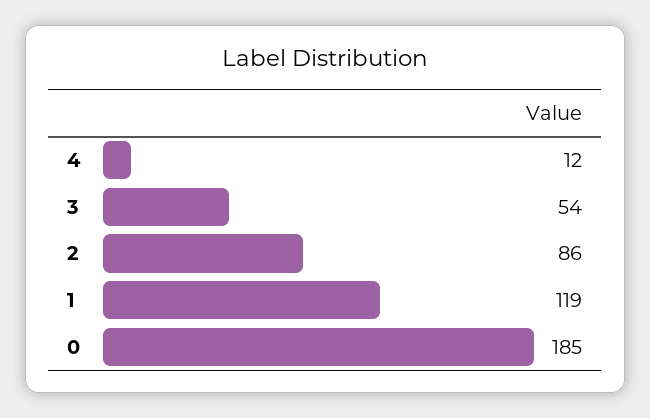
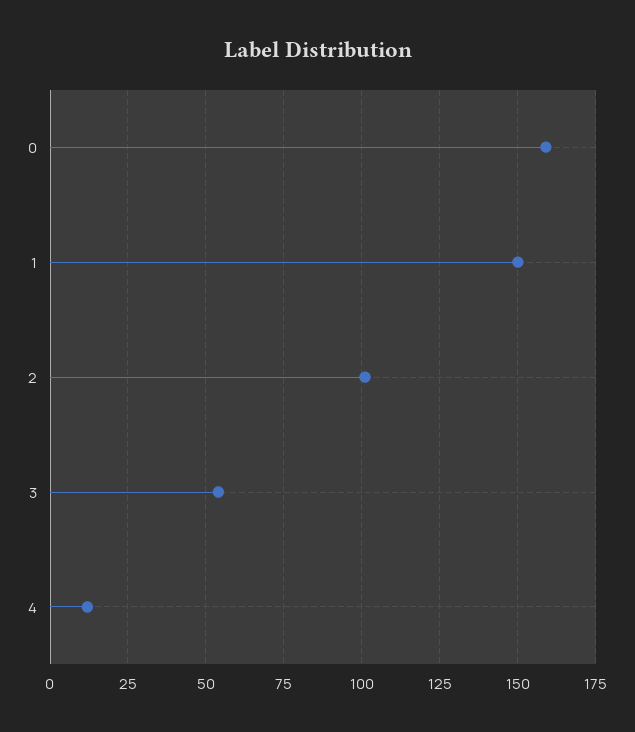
2: 86 -> 100
1: 119 -> 150
0: 185 -> 160

